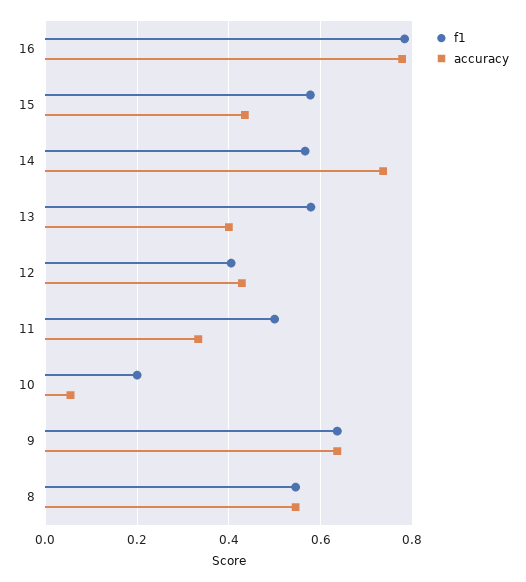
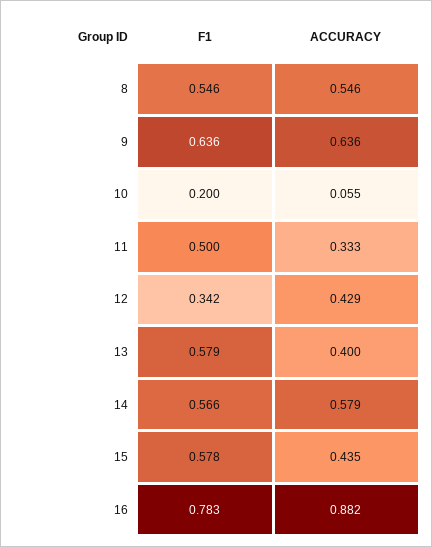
accuracy, 16: 0.78 -> 0.882
accuracy, 14: 0.74 -> 0.579
f1, 12: 0.4 -> 0.342

